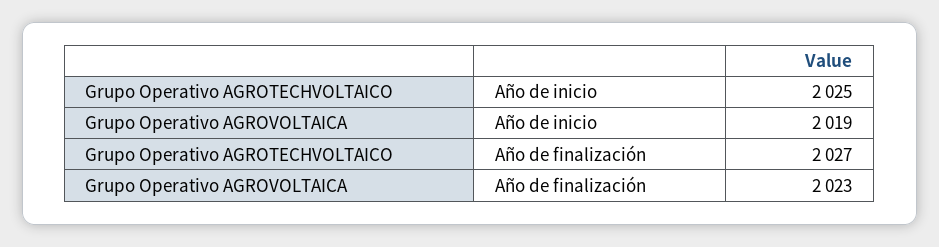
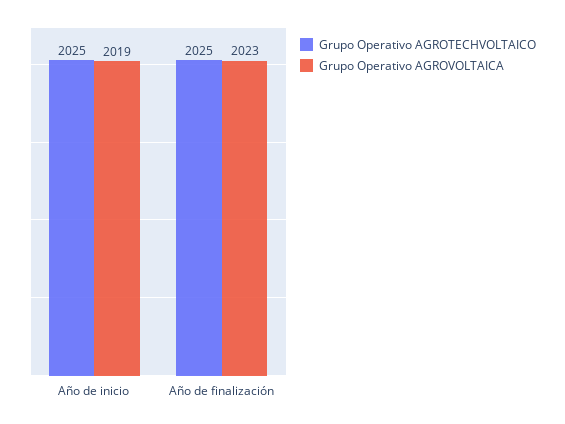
Grupo Operativo AGROTECHVOLTAICO, Año de finalización: 2027 -> 2025

